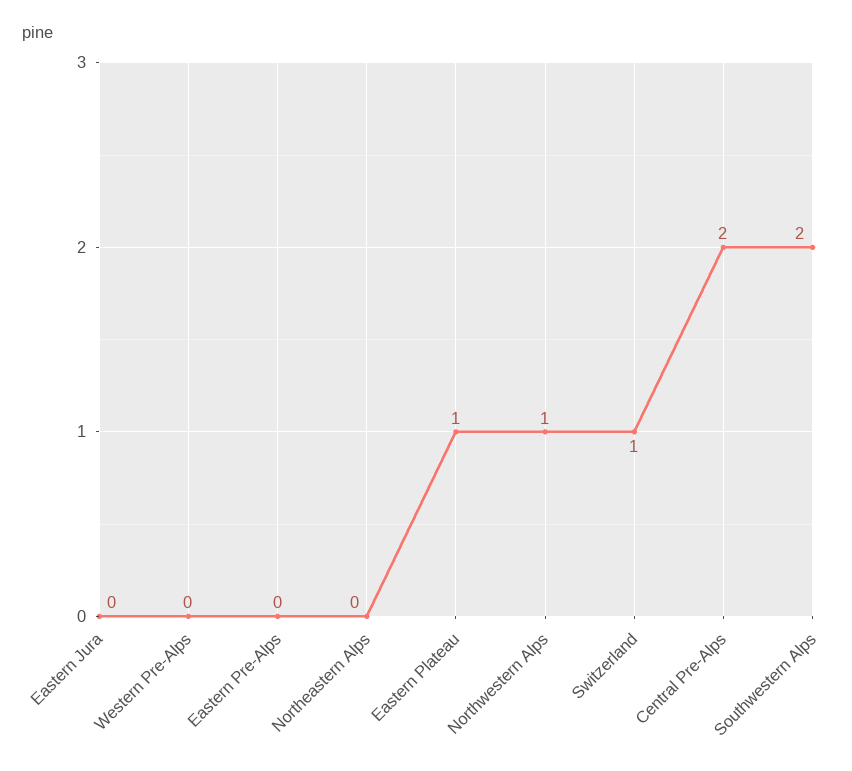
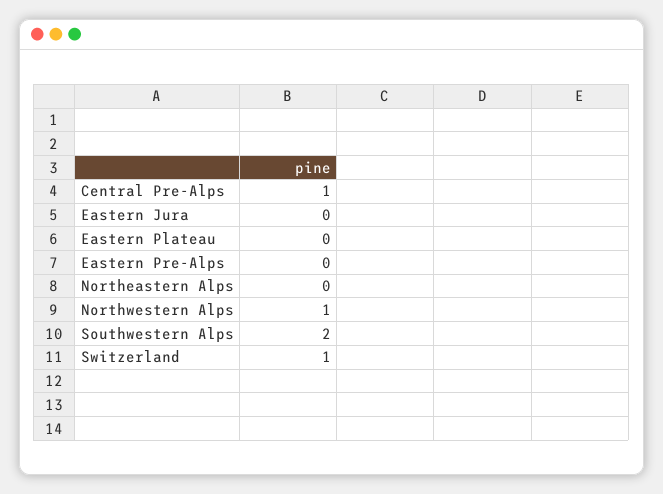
Western Pre-Alps: 0 -> none
Eastern Plateau: 1 -> 0
Central Pre-Alps: 2 -> 1

